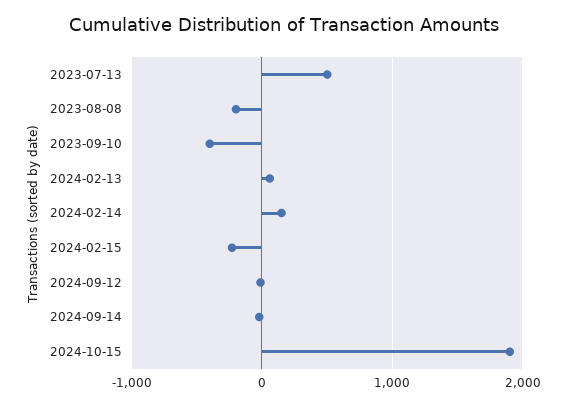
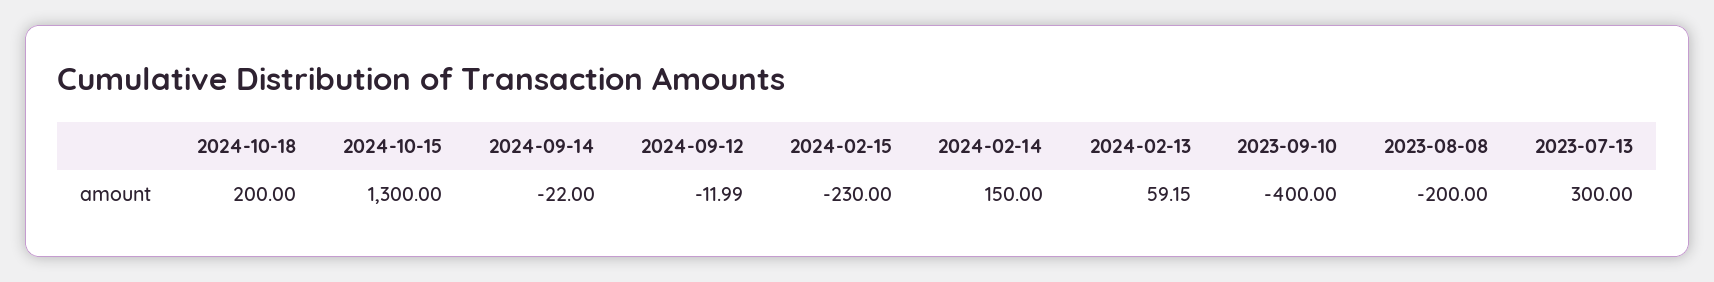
2023-07-13: 500 -> 300
2024-10-15: 1900 -> 1300
2024-10-18: none -> 200

